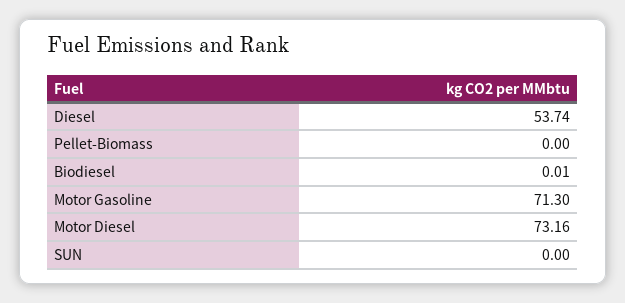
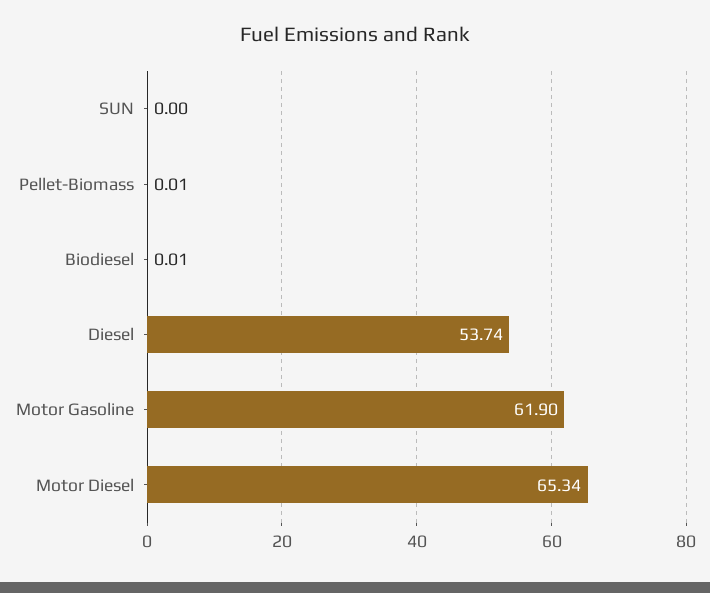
Pellet-Biomass: 0 -> 0.01
Motor Gasoline: 71.3 -> 61.9
Motor Diesel: 73.16 -> 65.34

